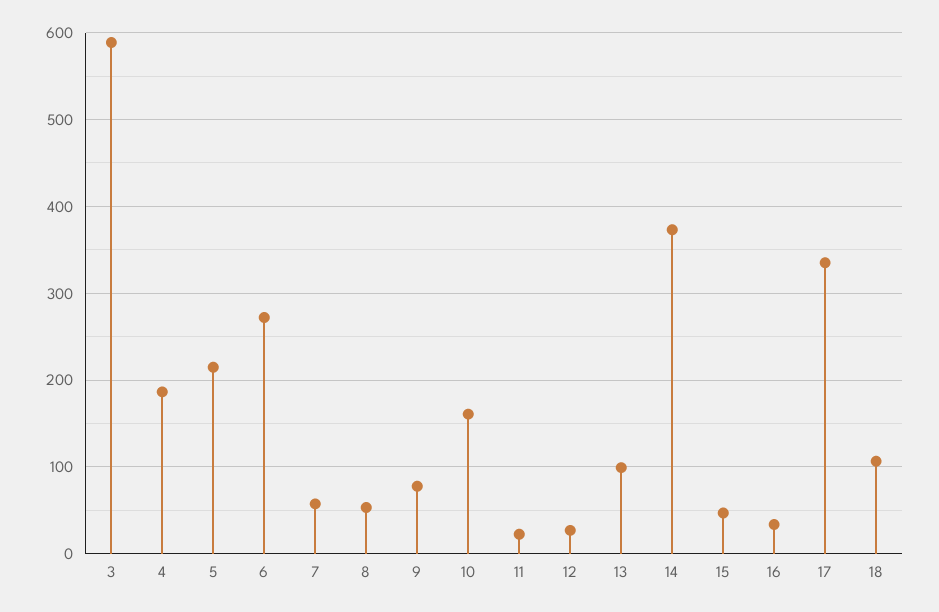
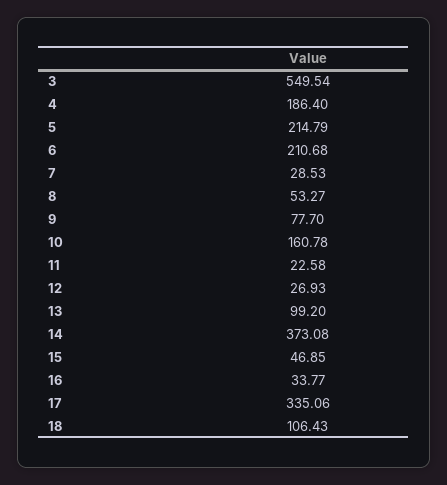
3: 590 -> 549.54
6: 270 -> 210.68
7: 60 -> 28.53

